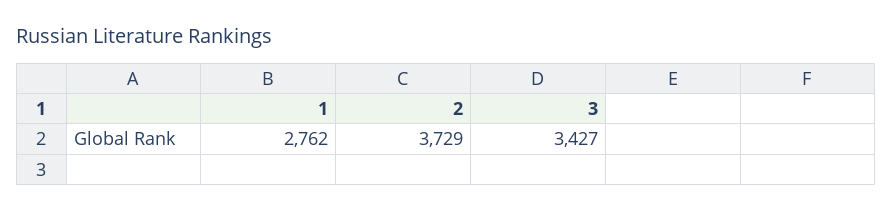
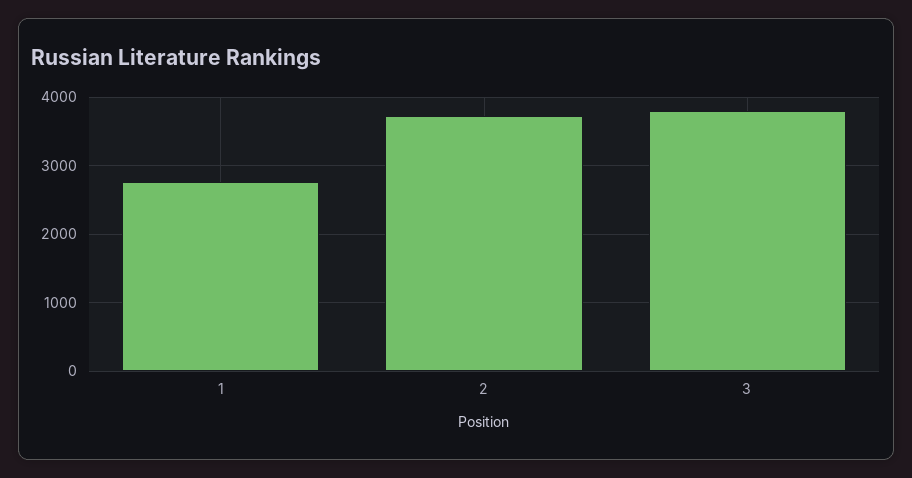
3: 3427 -> 3800

